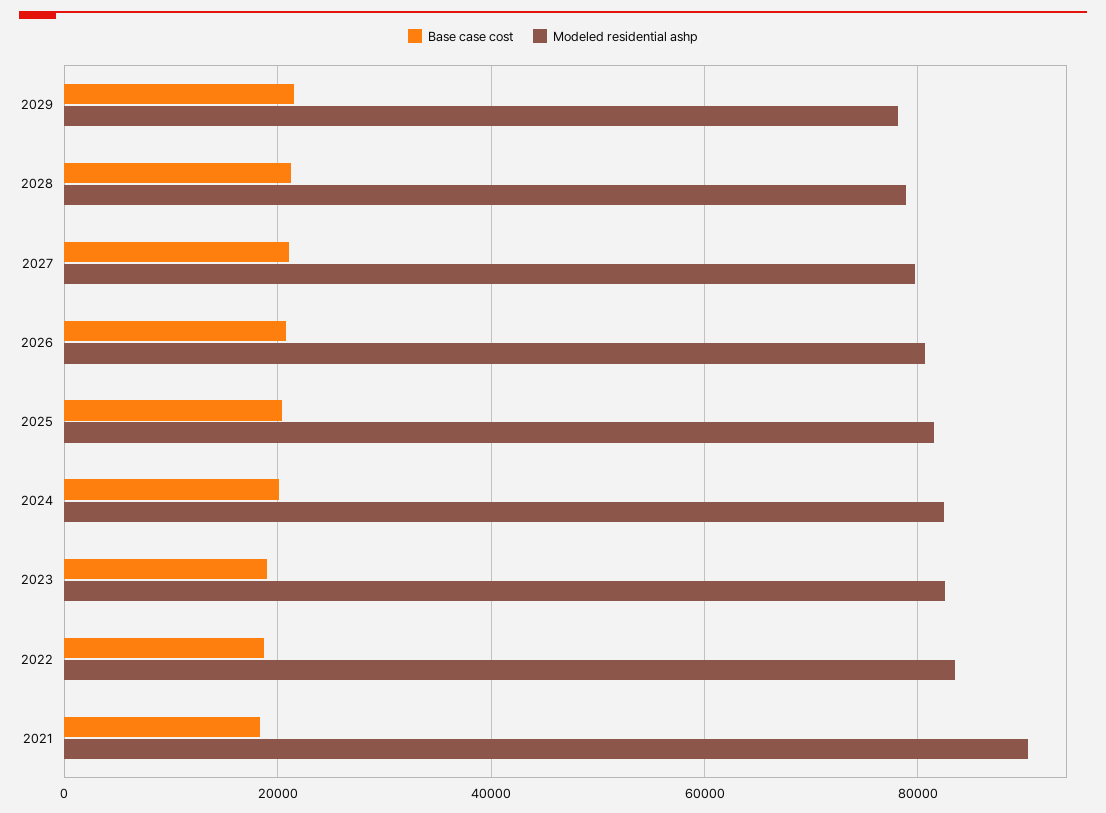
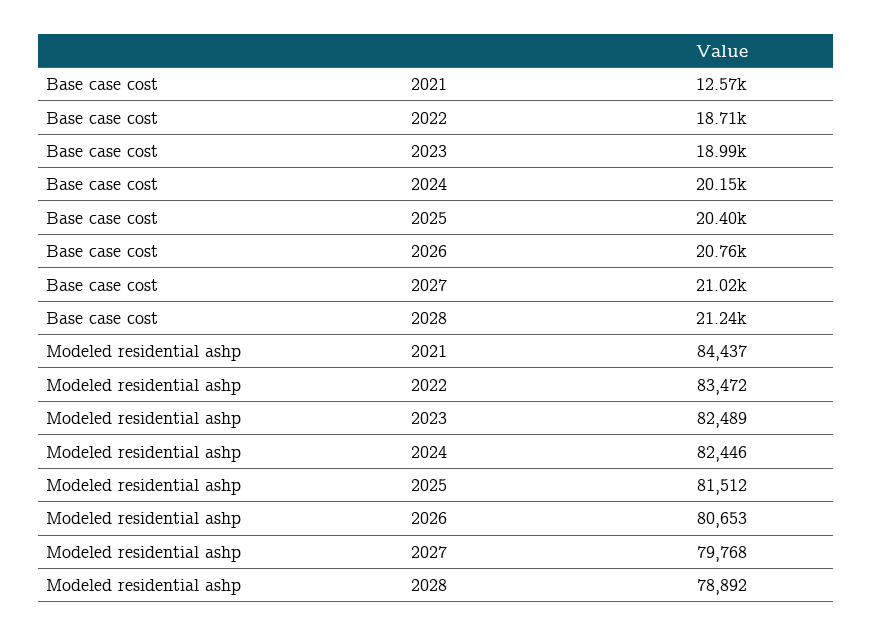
Base case cost, 2029: 22000 -> none
Modeled residential ashp, 2029: 78000 -> none
Base case cost, 2021: 18000 -> 12570
Modeled residential ashp, 2021: 90000 -> 84437

